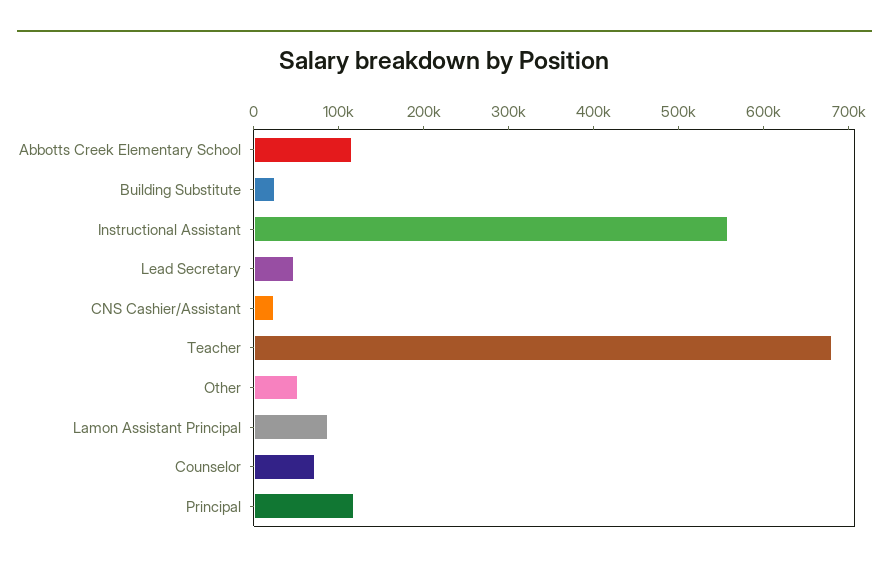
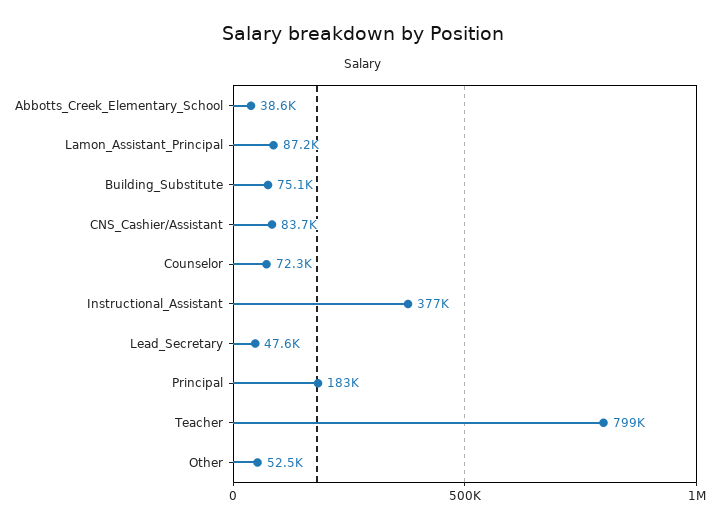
Abbotts Creek Elementary School: 120000 -> 38600
Building Substitute: 20000 -> 75100
Instructional Assistant: 560000 -> 377000
CNS Cashier/Assistant: 20000 -> 83700
Teacher: 680000 -> 799000
Principal: 120000 -> 183000

